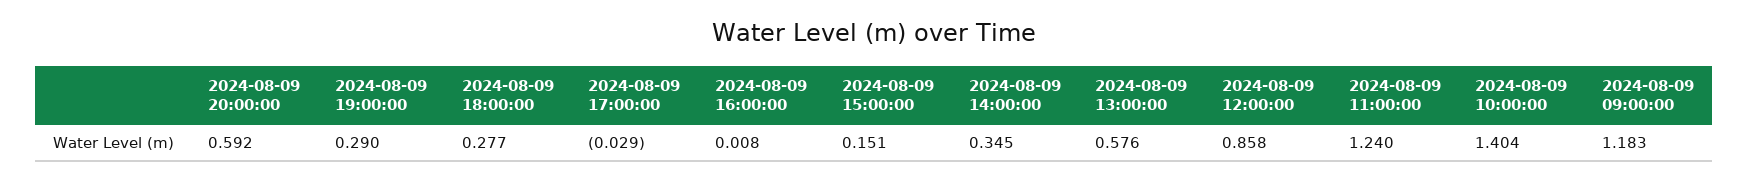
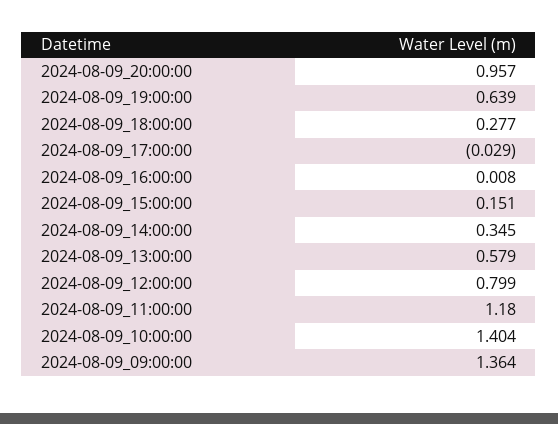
2024-08-09 20:00:00: 0.592 -> 0.957
2024-08-09 19:00:00: 0.29 -> 0.639
2024-08-09 13:00:00: 0.576 -> 0.579
2024-08-09 12:00:00: 0.858 -> 0.799
2024-08-09 11:00:00: 1.24 -> 1.18
2024-08-09 09:00:00: 1.183 -> 1.364

